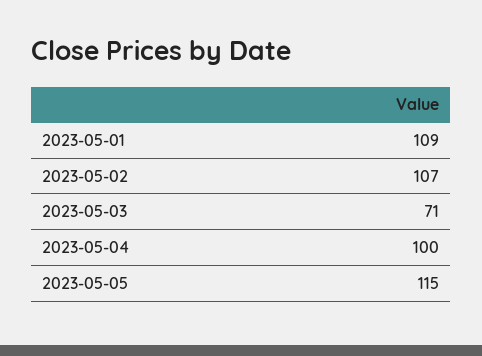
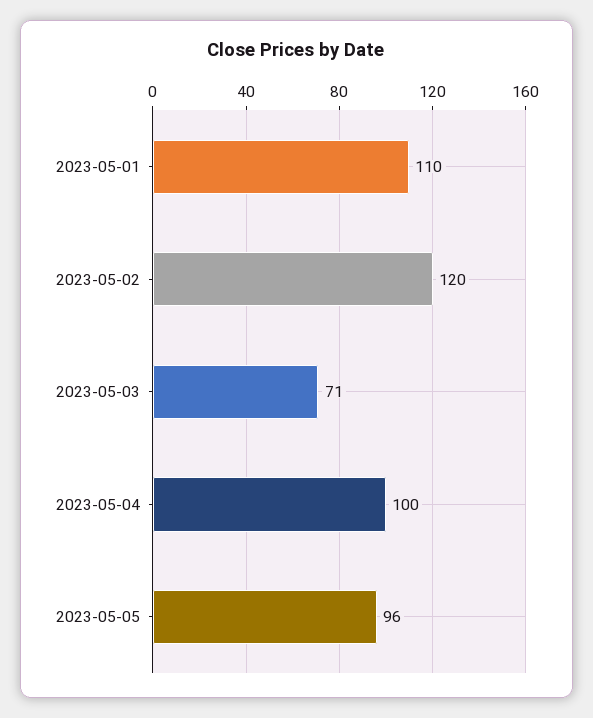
2023-05-01: 109 -> 110
2023-05-02: 107 -> 120
2023-05-05: 115 -> 96

